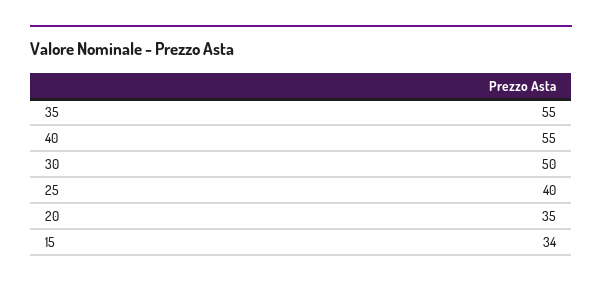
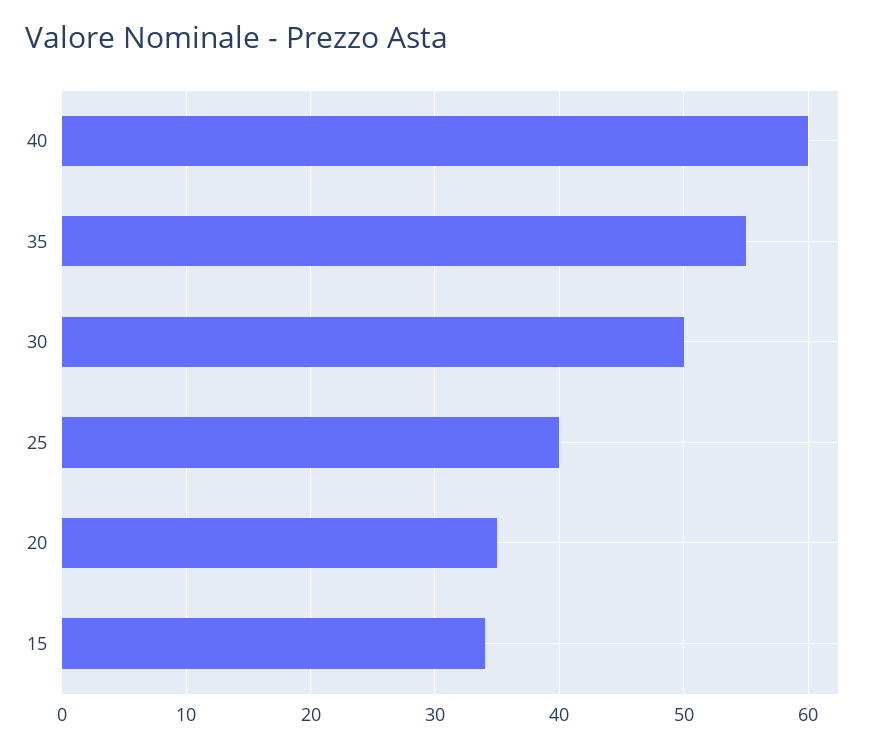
40: 55 -> 60

